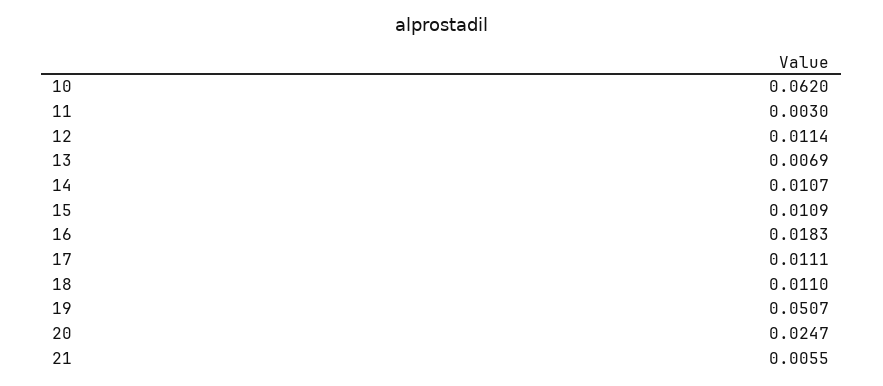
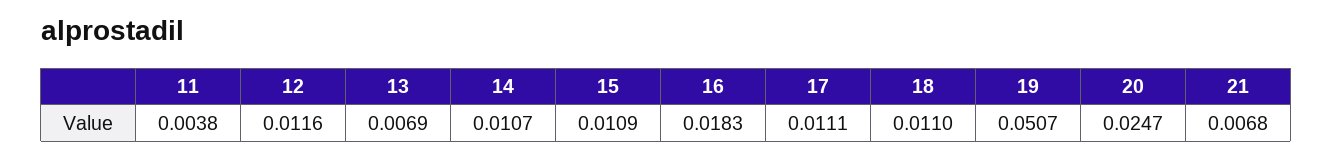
10: 0.062 -> none
11: 0.003 -> 0.0038
12: 0.0114 -> 0.0116
21: 0.0055 -> 0.0068

